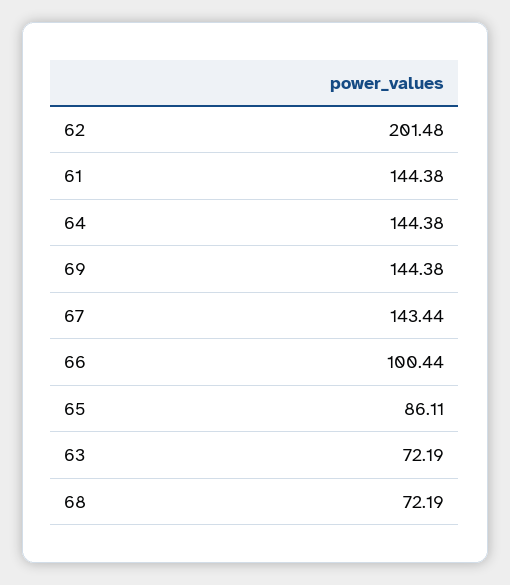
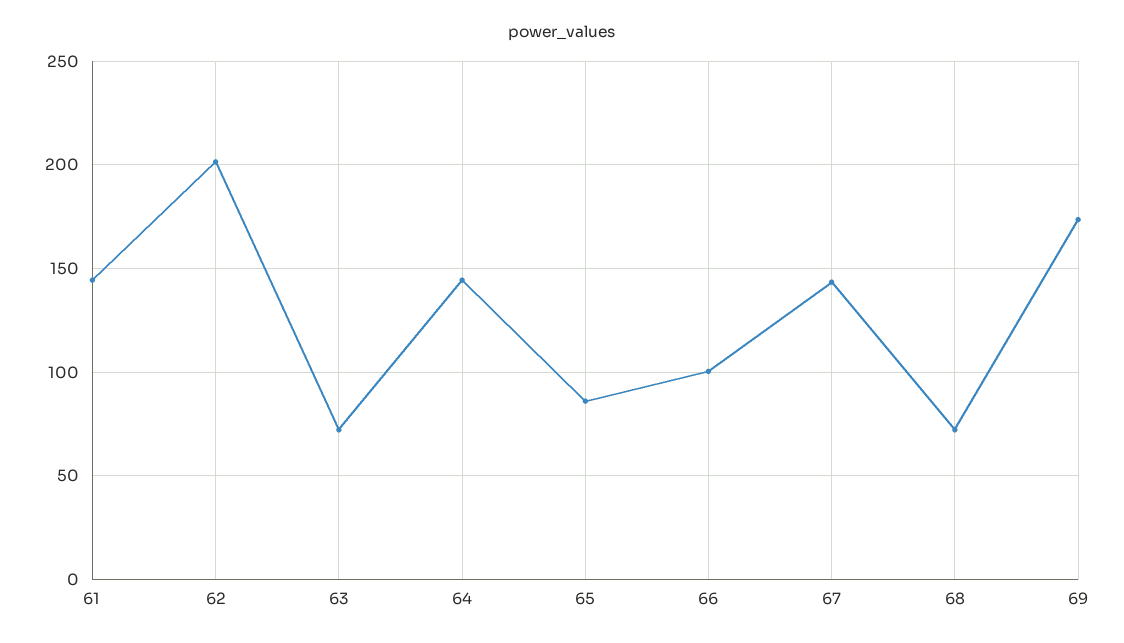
69: 144.38 -> 175

